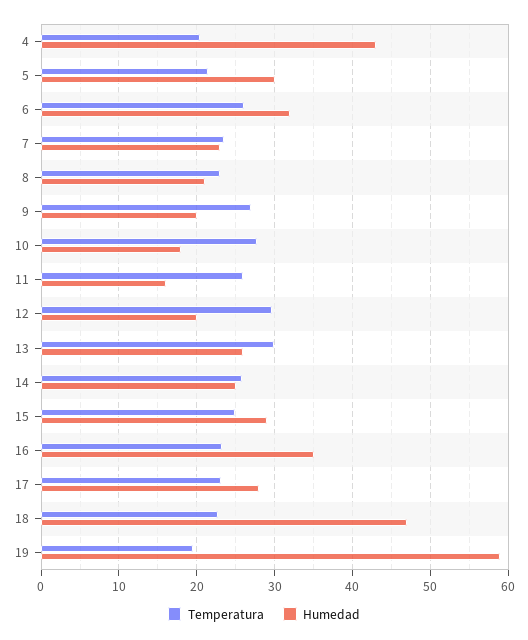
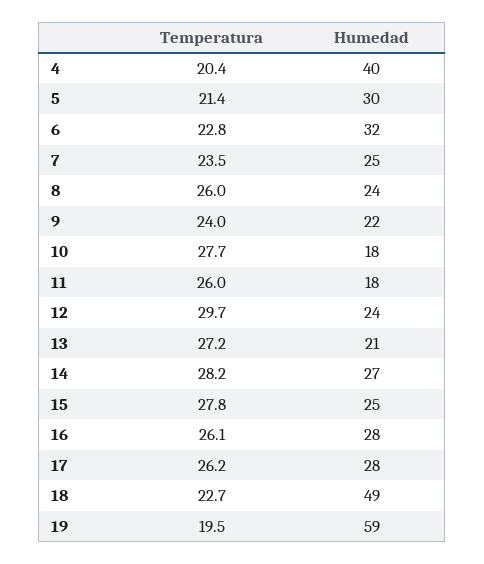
Humedad, 4: 43 -> 40
Temperatura, 6: 26 -> 22.8
Humedad, 7: 23 -> 25
Temperatura, 8: 23 -> 26
Humedad, 8: 21 -> 24
Temperatura, 9: 27 -> 24
Humedad, 9: 20 -> 22
Humedad, 11: 16 -> 18
Humedad, 12: 20 -> 24
Temperatura, 13: 30 -> 27.2
Humedad, 13: 26 -> 21
Temperatura, 14: 26 -> 28.2
Humedad, 14: 25 -> 27
Temperatura, 15: 25 -> 27.8
Humedad, 15: 29 -> 25
Temperatura, 16: 23 -> 26.1
Humedad, 16: 35 -> 28
Temperatura, 17: 23 -> 26.2
Humedad, 18: 47 -> 49

